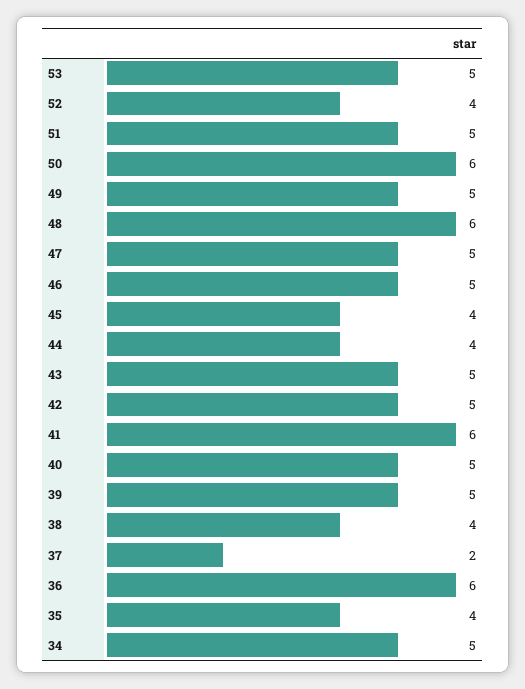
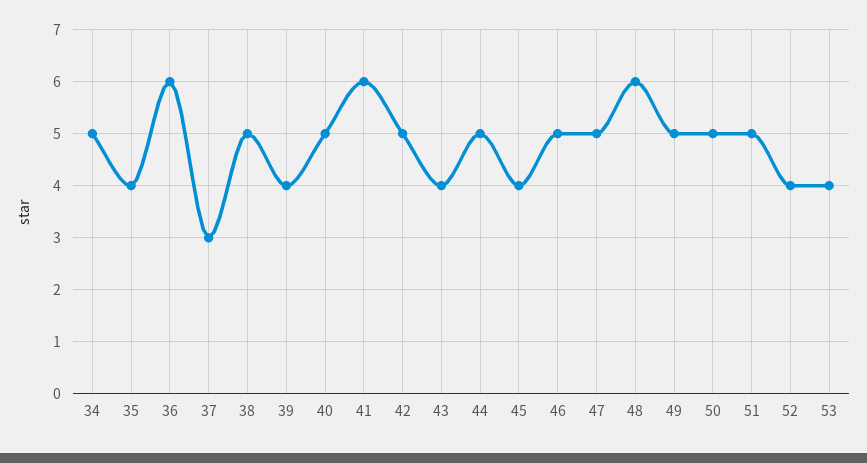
53: 5 -> 4
50: 6 -> 5
44: 4 -> 5
43: 5 -> 4
39: 5 -> 4
38: 4 -> 5
37: 2 -> 3

